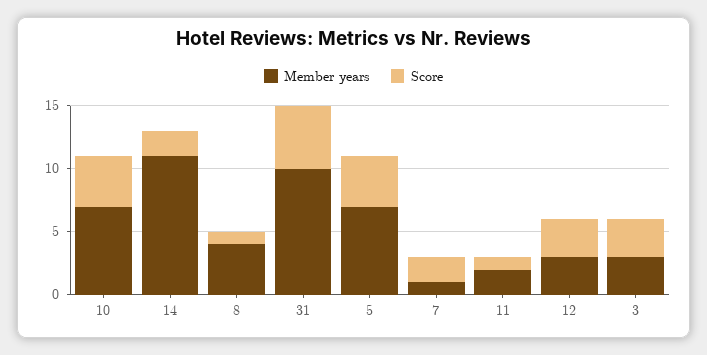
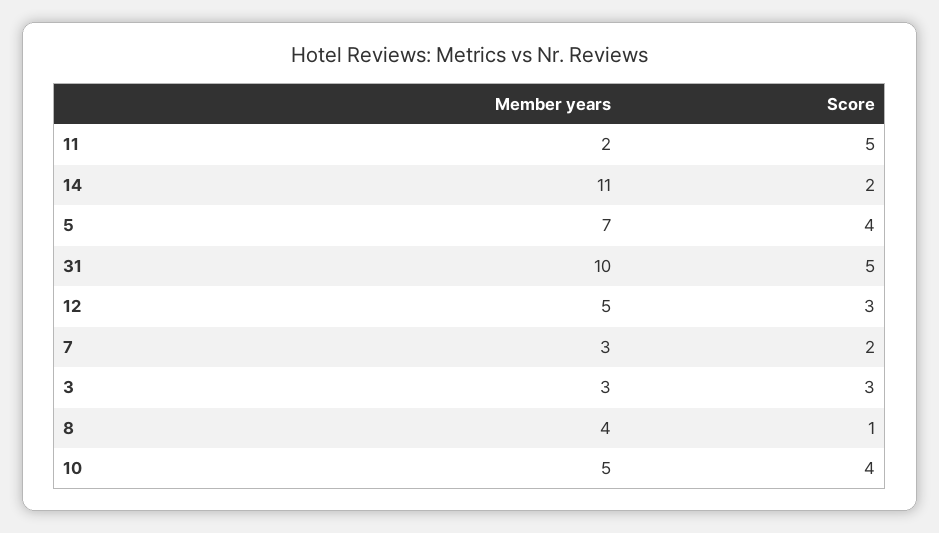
Member years, 10: 7 -> 5
Member years, 7: 1 -> 3
Score, 11: 1 -> 5
Member years, 12: 3 -> 5

